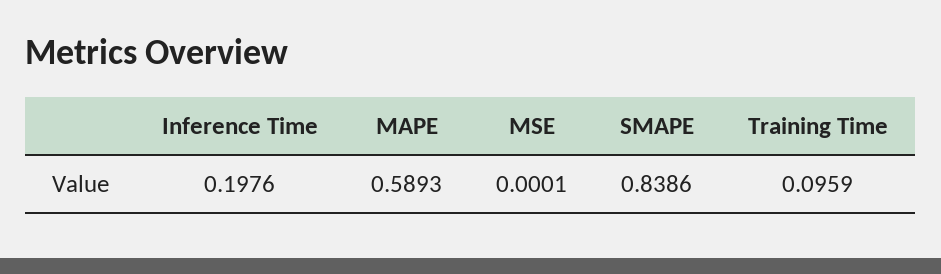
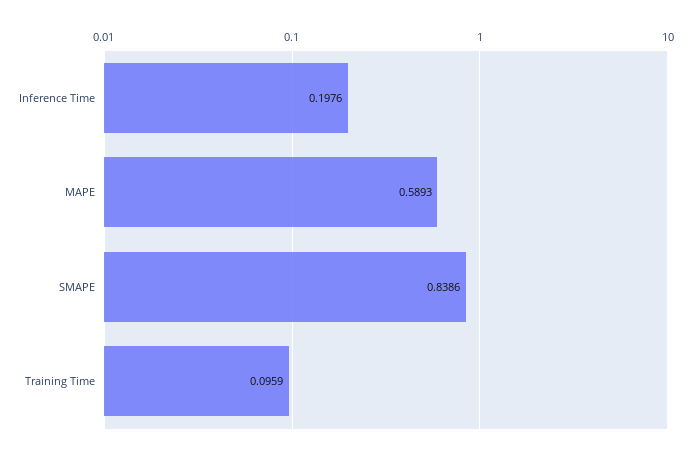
MSE: 0.0001 -> none

